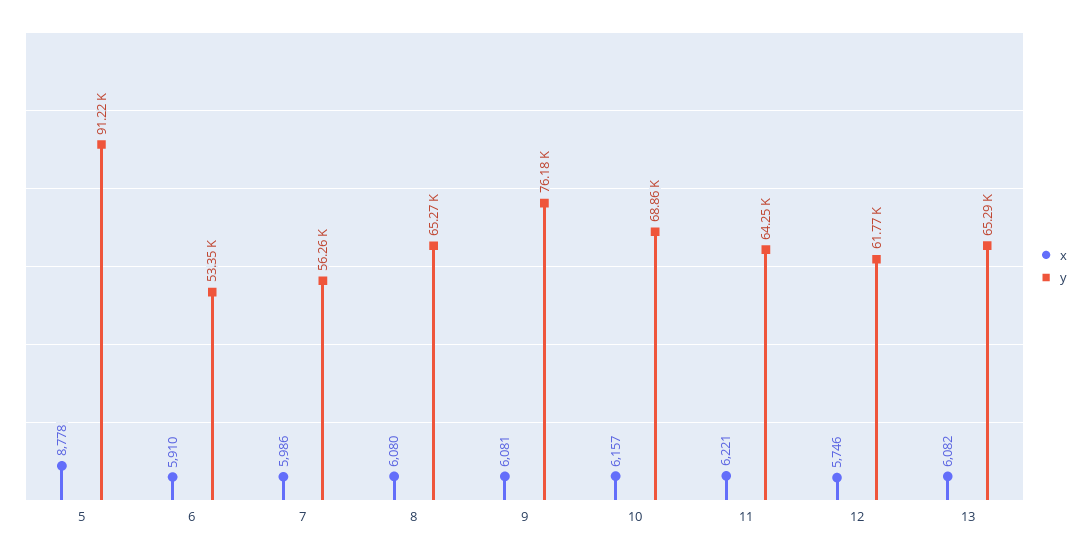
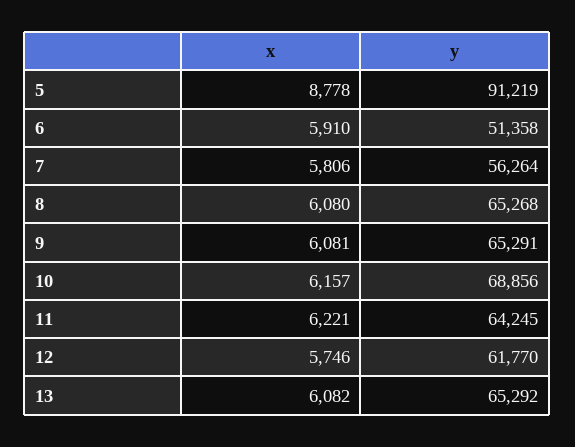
y, 6: 53350 -> 51358
x, 7: 5986 -> 5806
y, 9: 76180 -> 65291

